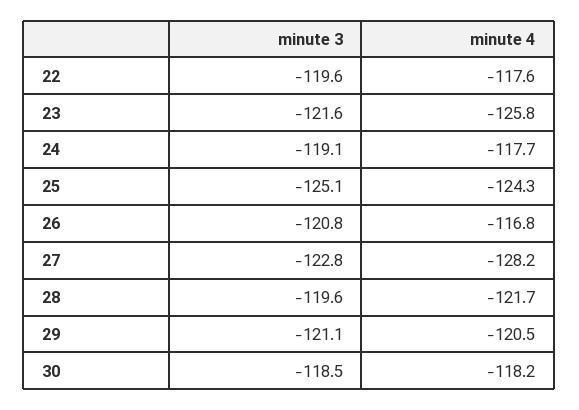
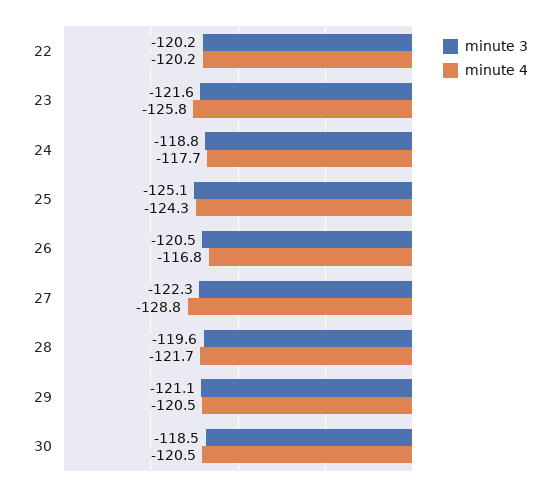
minute 3, 22: -119.6 -> -120.2
minute 4, 22: -117.6 -> -120.2
minute 3, 24: -119.1 -> -118.8
minute 3, 26: -120.8 -> -120.5
minute 3, 27: -122.8 -> -122.3
minute 4, 27: -128.2 -> -128.8
minute 4, 30: -118.2 -> -120.5

